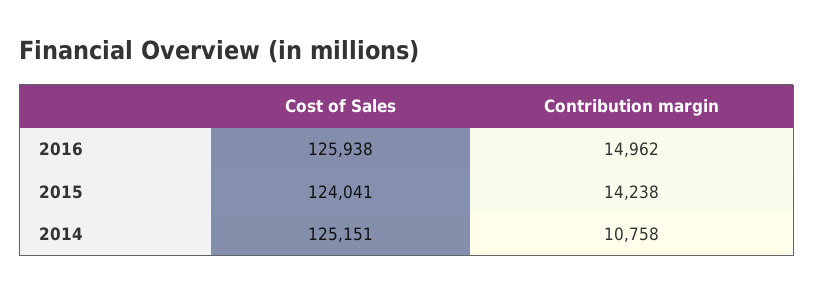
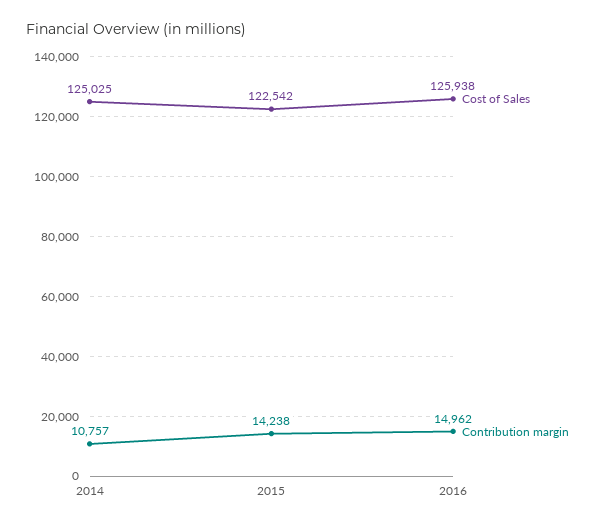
Cost of Sales, 2015: 124041 -> 122542
Cost of Sales, 2014: 125151 -> 125025
Contribution margin, 2014: 10758 -> 10757

